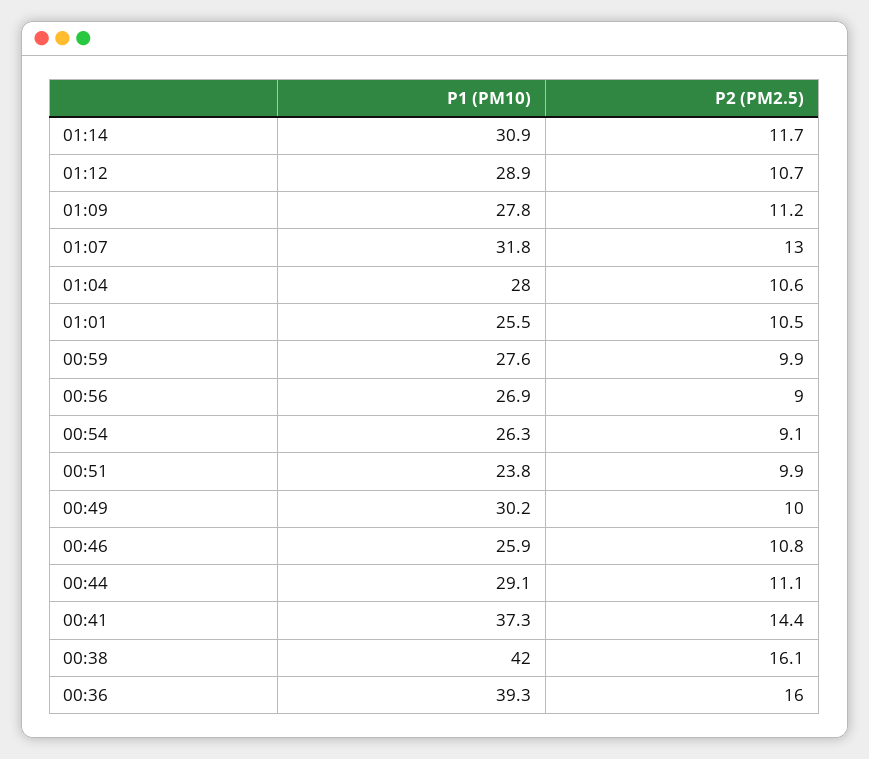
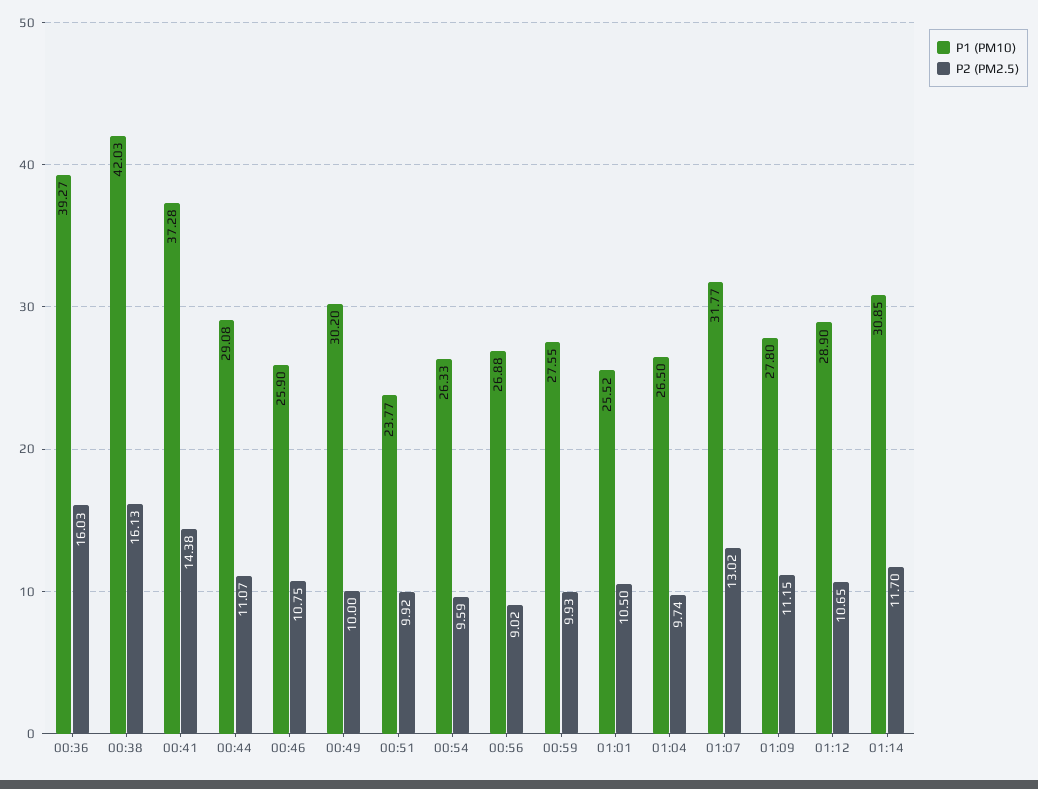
P1 (PM10), 01:04: 28 -> 26.5
P2 (PM2.5), 01:04: 10.6 -> 9.74
P2 (PM2.5), 00:54: 9.1 -> 9.59

